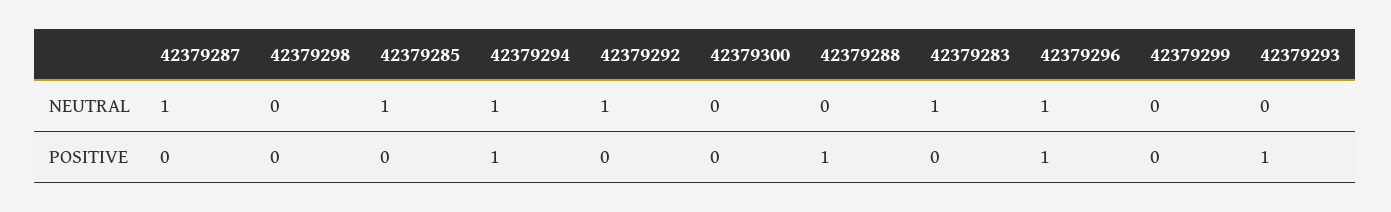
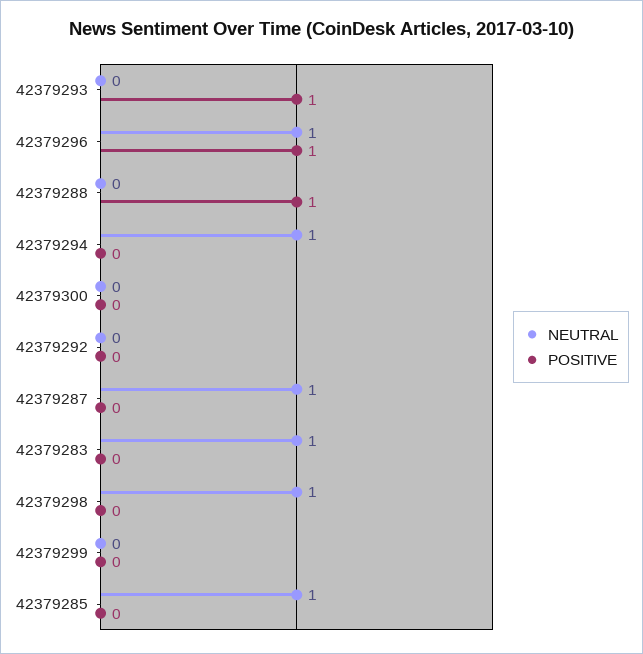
NEUTRAL, 42379298: 0 -> 1
NEUTRAL, 42379292: 1 -> 0
POSITIVE, 42379294: 1 -> 0

